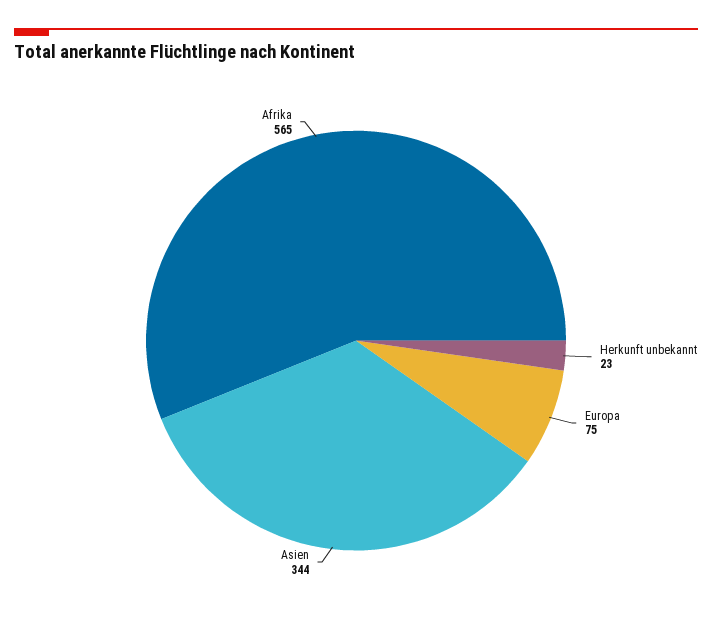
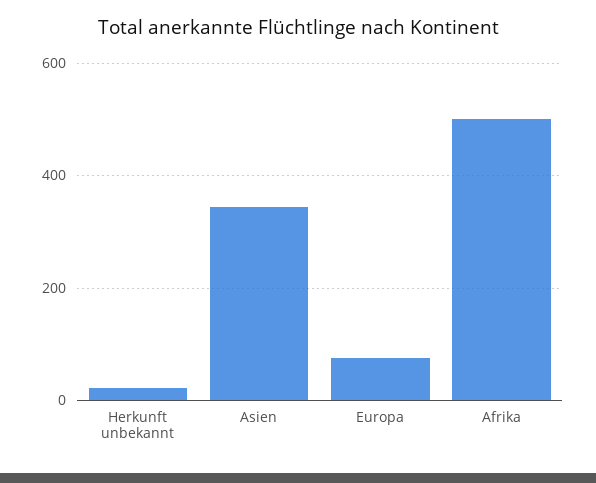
Afrika: 565 -> 500

